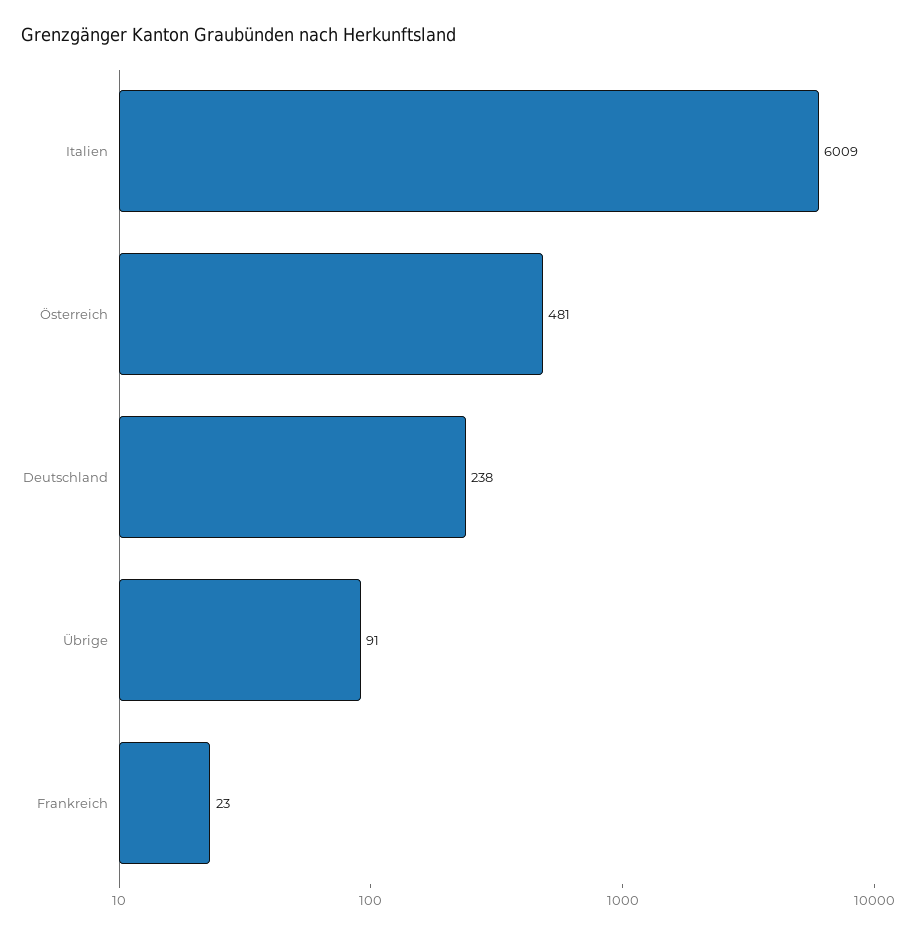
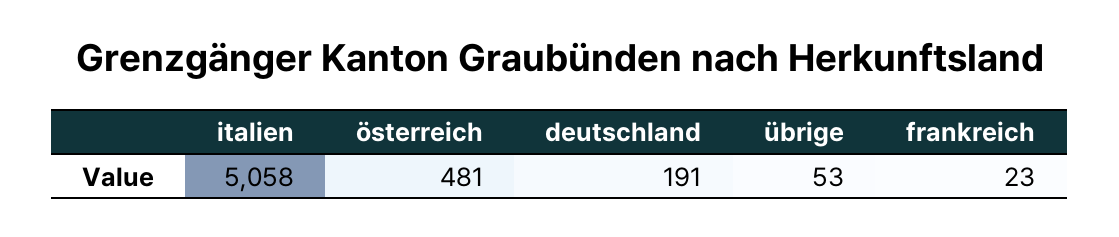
Italien: 6009 -> 5058
Deutschland: 238 -> 191
Übrige: 91 -> 53

